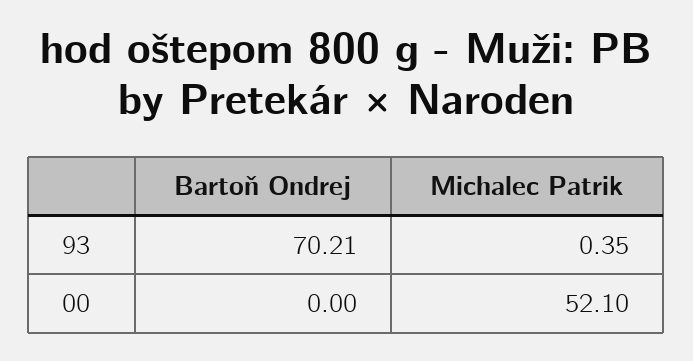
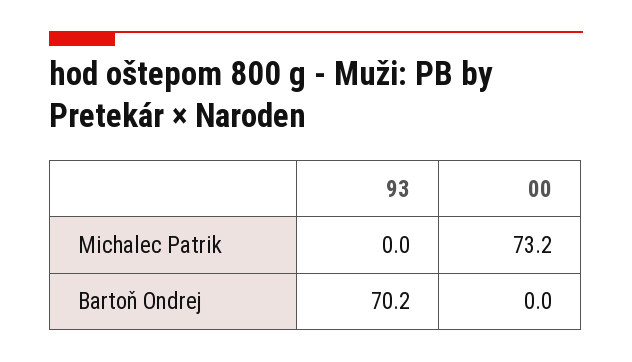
Michalec Patrik, 93: 0.35 -> 0
Michalec Patrik, 00: 52.1 -> 73.2

